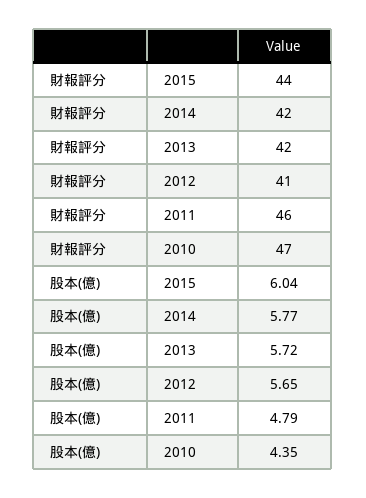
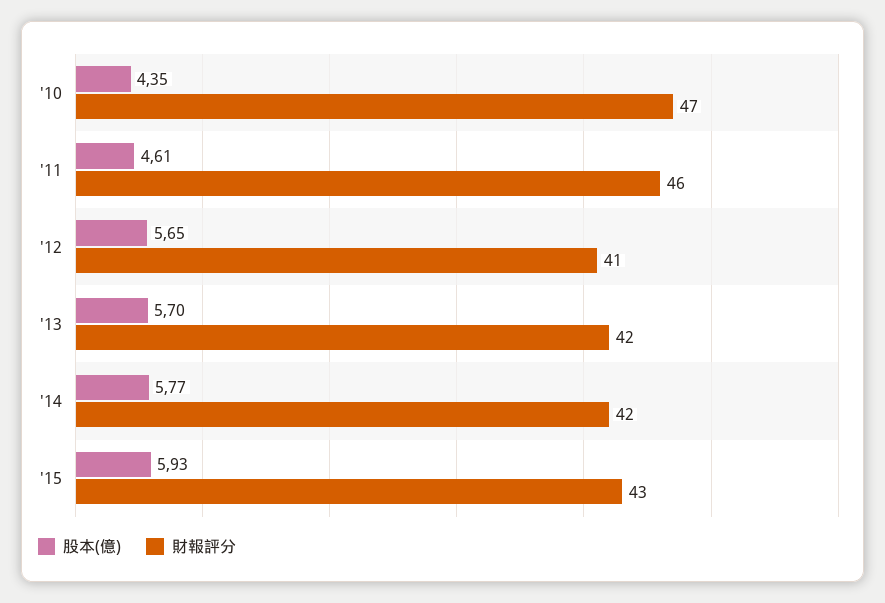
財報評分, 2015: 44 -> 43
股本(億), 2015: 6.04 -> 5.93
股本(億), 2013: 5.72 -> 5.7
股本(億), 2011: 4.79 -> 4.61

